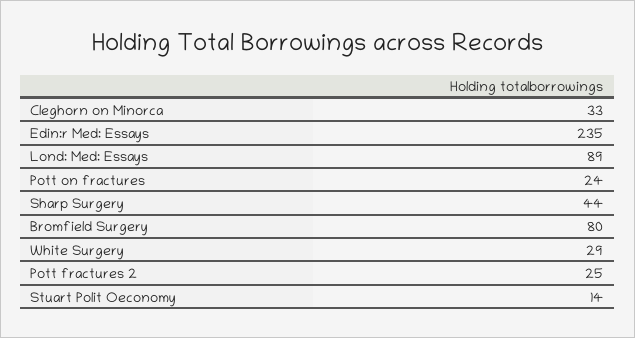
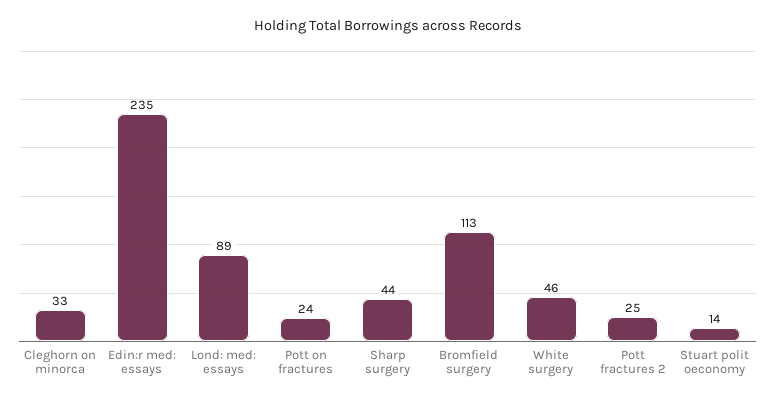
Bromfield Surgery: 80 -> 113
White Surgery: 29 -> 46

